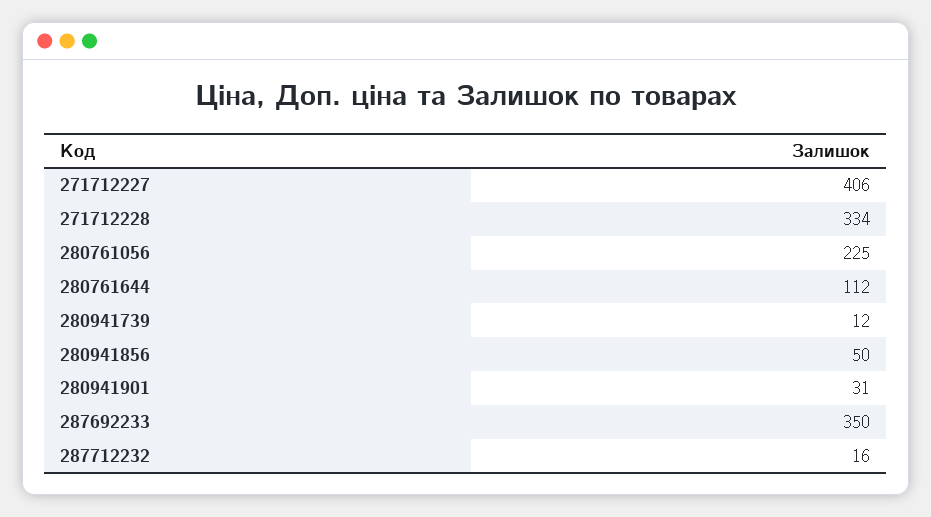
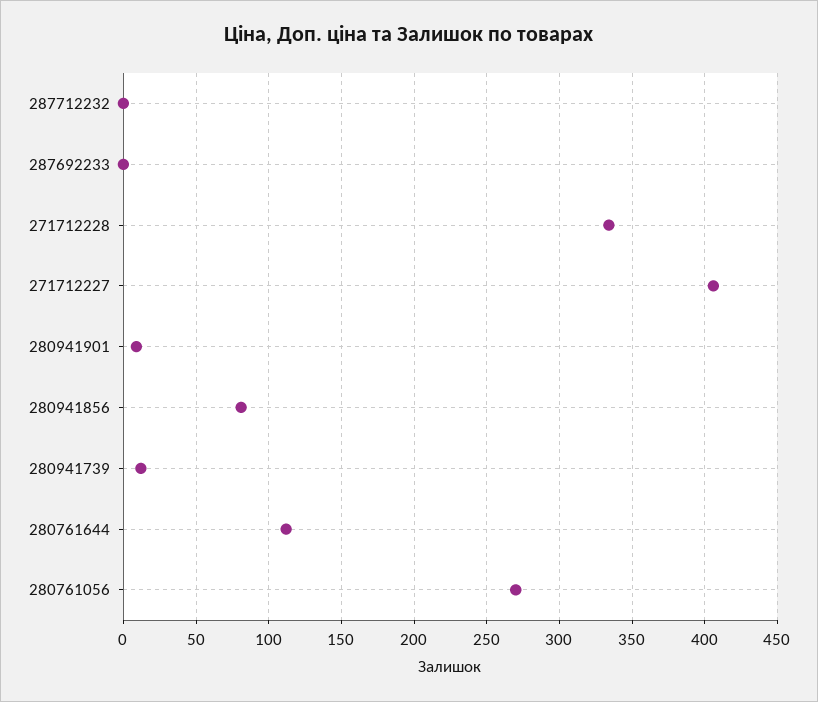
280761056: 225 -> 270
280941856: 50 -> 80
280941901: 31 -> 10
287692233: 350 -> 0
287712232: 16 -> 0

